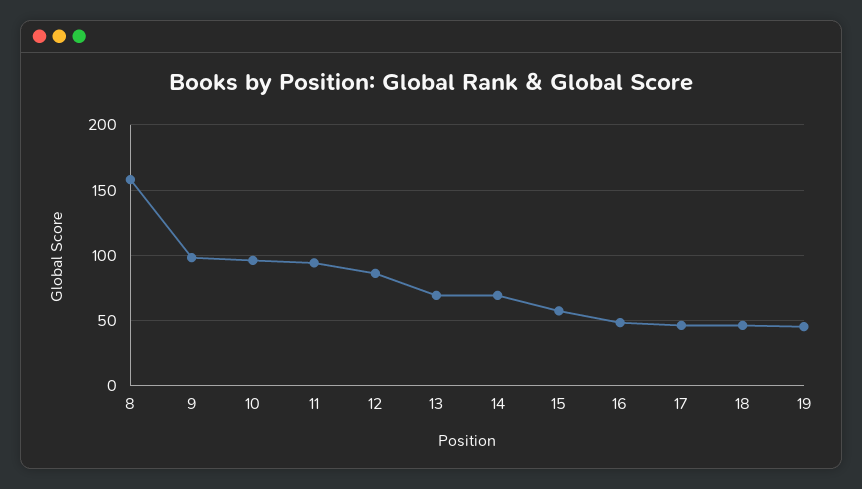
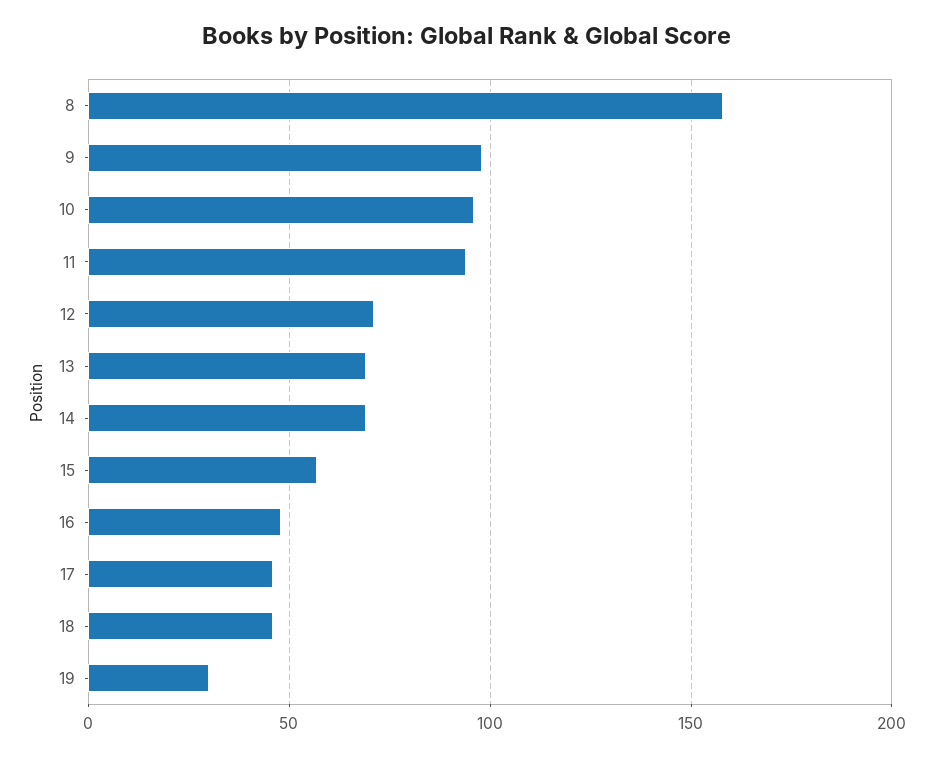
12: 85 -> 70
19: 45 -> 30

